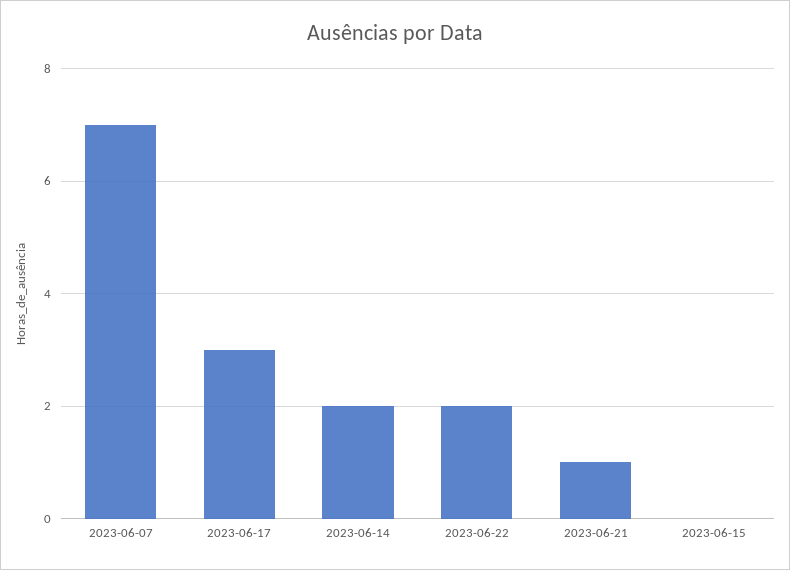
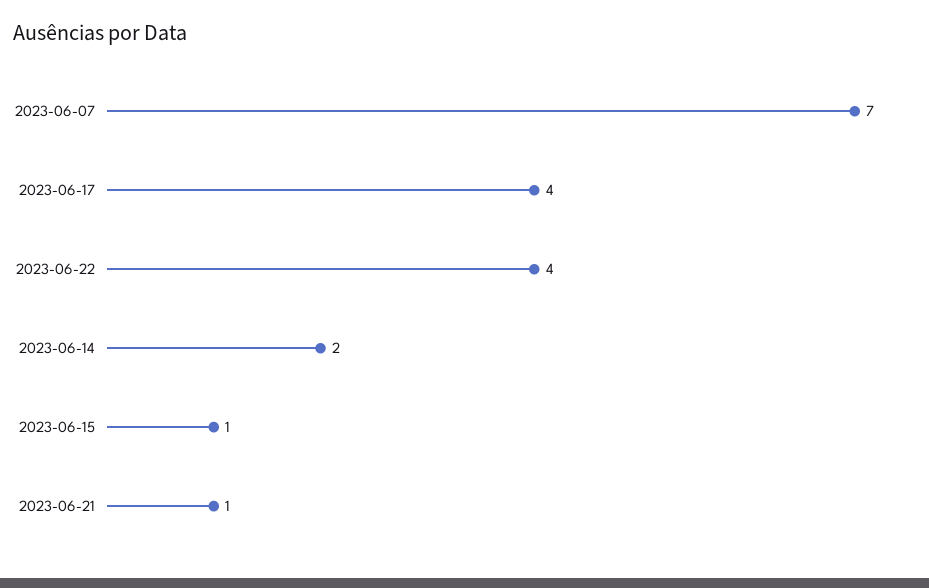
2023-06-17: 3 -> 4
2023-06-22: 2 -> 4
2023-06-15: 0 -> 1

